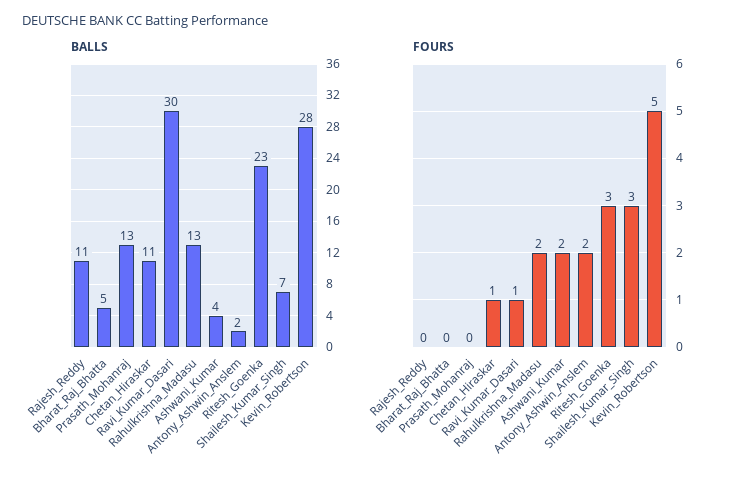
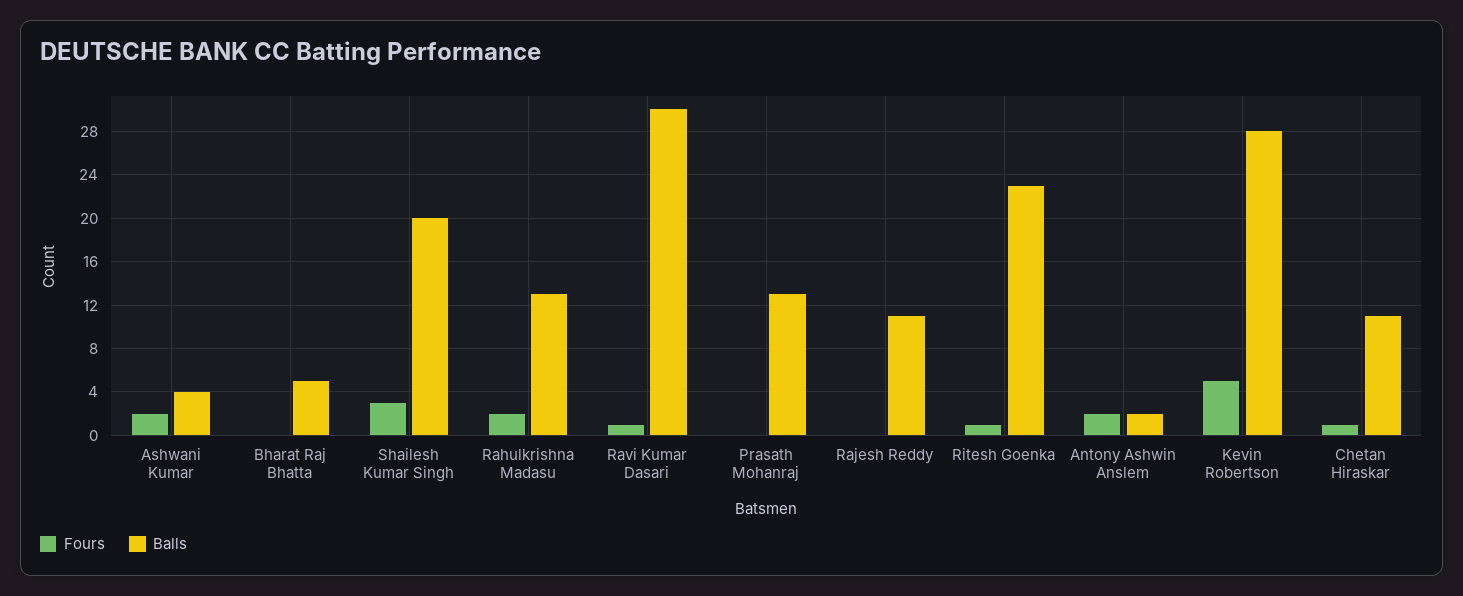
BALLS, Shailesh_Kumar_Singh: 7 -> 20
FOURS, Ritesh_Goenka: 3 -> 1

